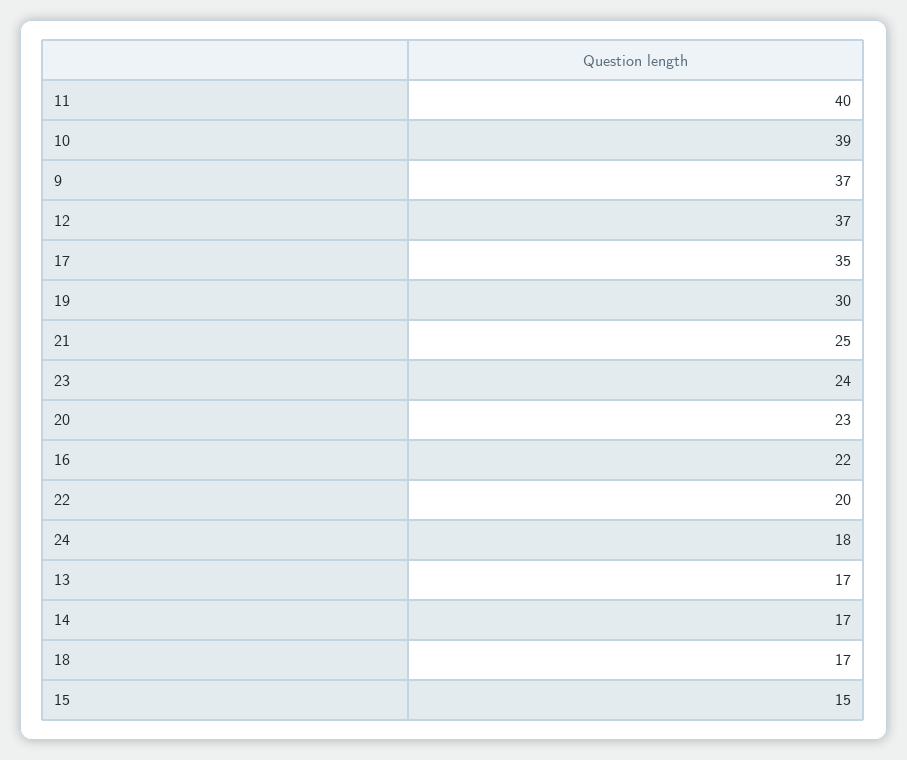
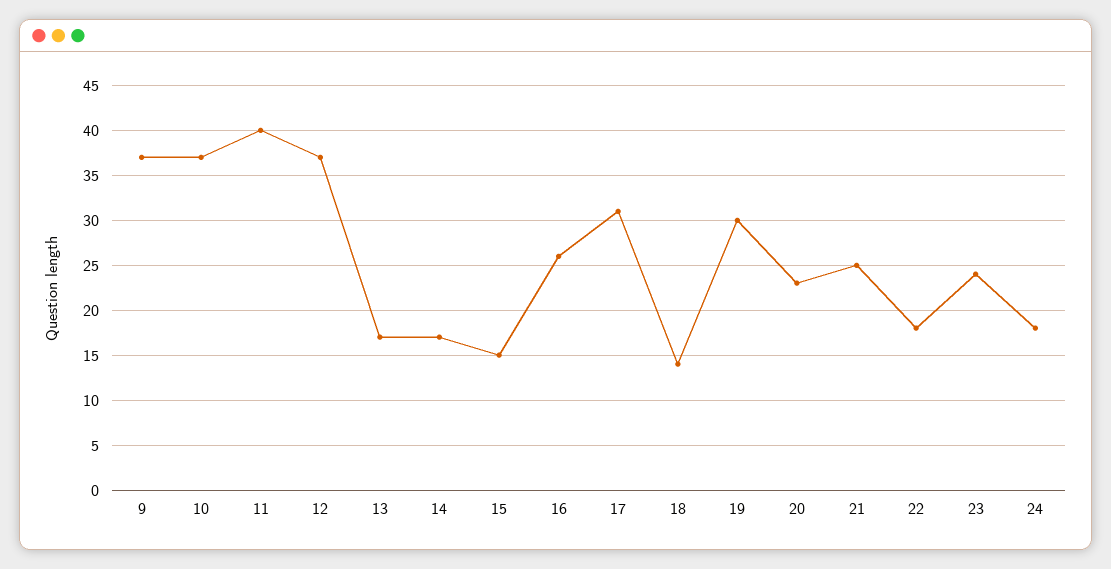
10: 39 -> 37
17: 35 -> 31
16: 22 -> 26
22: 20 -> 18
18: 17 -> 14

